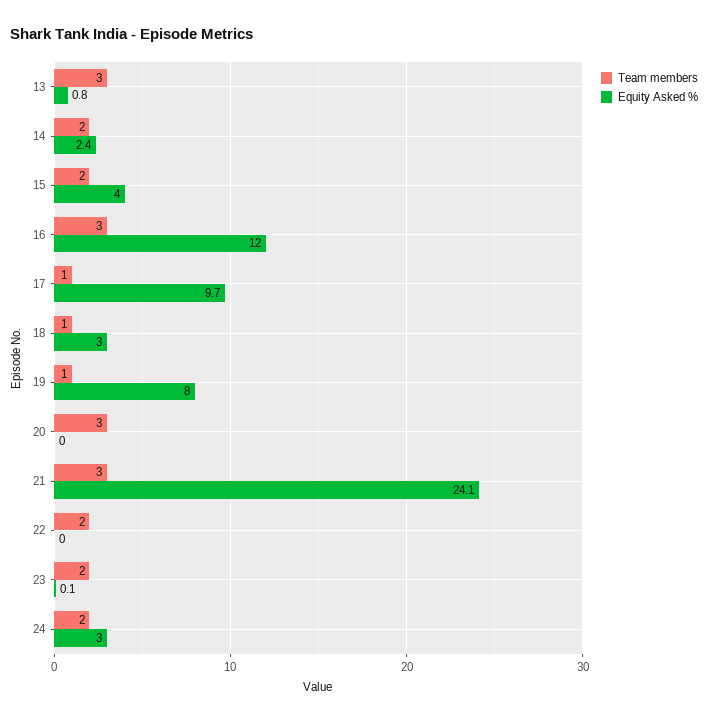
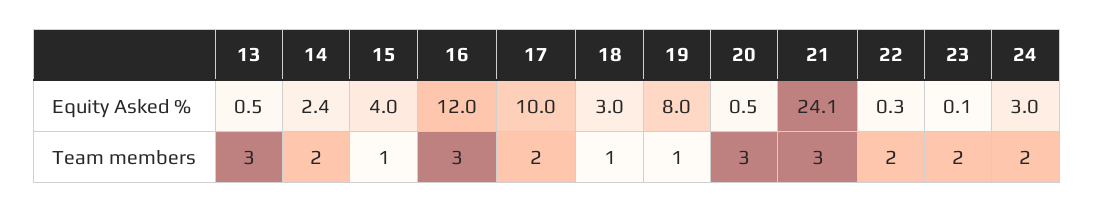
Equity Asked %, 13: 0.8 -> 0.5
Team members, 15: 2 -> 1
Team members, 17: 1 -> 2
Equity Asked %, 17: 9.7 -> 10
Equity Asked %, 20: 0 -> 0.5
Equity Asked %, 22: 0 -> 0.3

